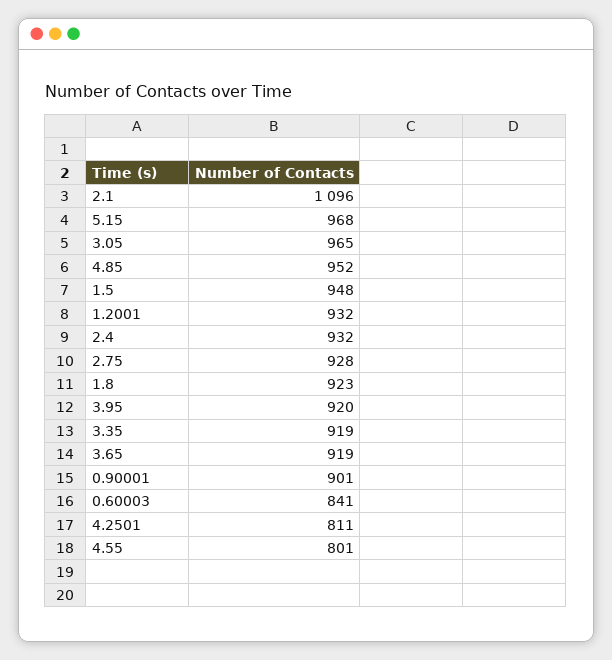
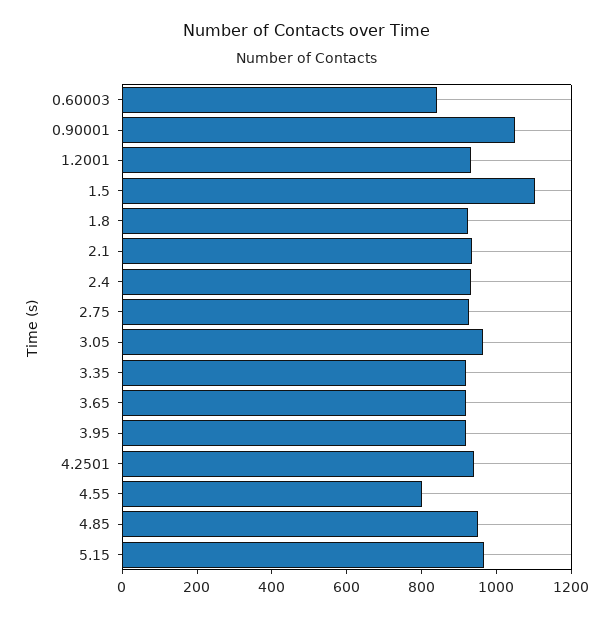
2.1: 1096 -> 950
1.5: 948 -> 1100
0.90001: 901 -> 1050
4.2501: 811 -> 950

